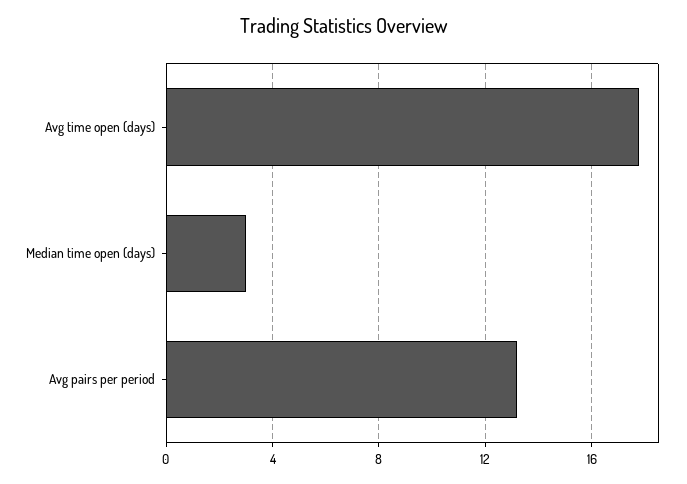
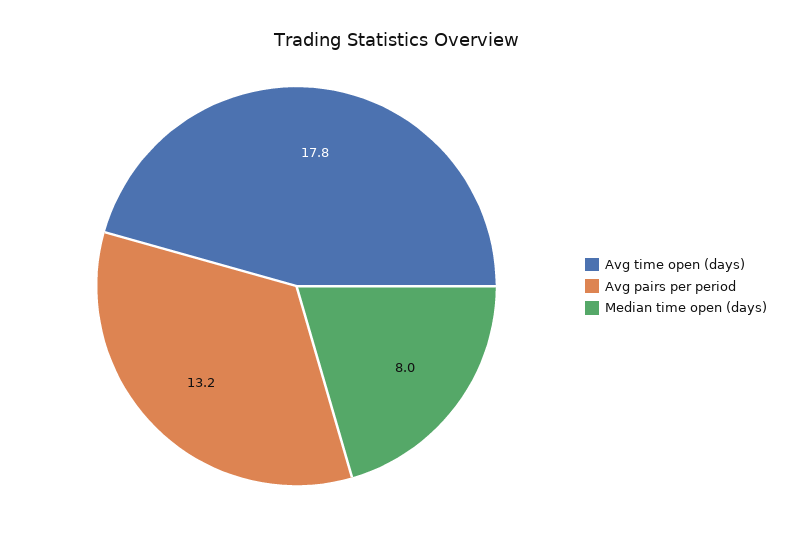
Median time open (days): 3 -> 8

